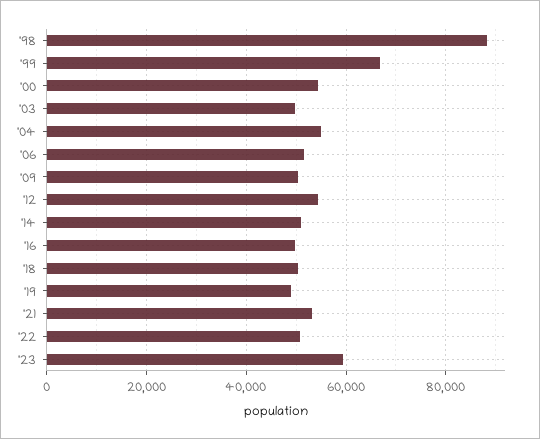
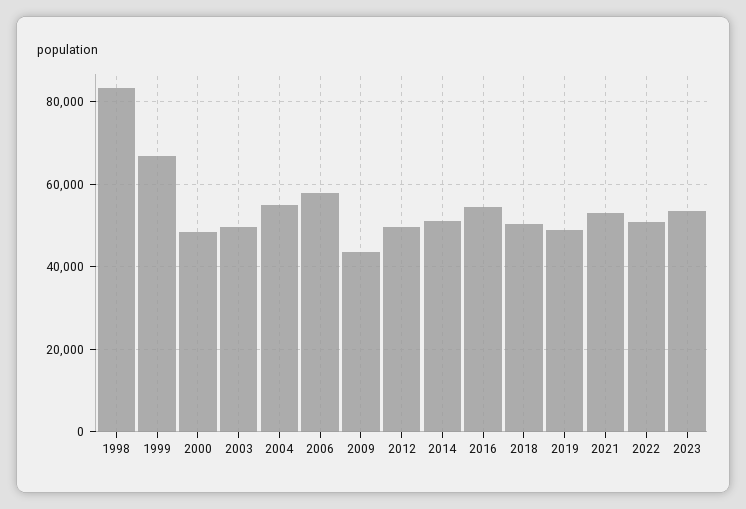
'98: 88000 -> 84000
'00: 54000 -> 48000
'06: 52000 -> 58000
'09: 50000 -> 44000
'12: 54000 -> 50000
'16: 50000 -> 54000
'23: 60000 -> 54000

